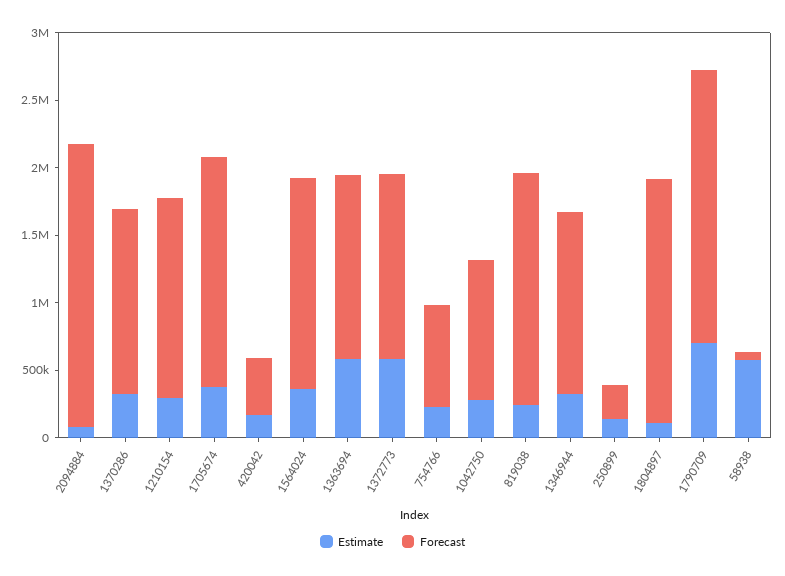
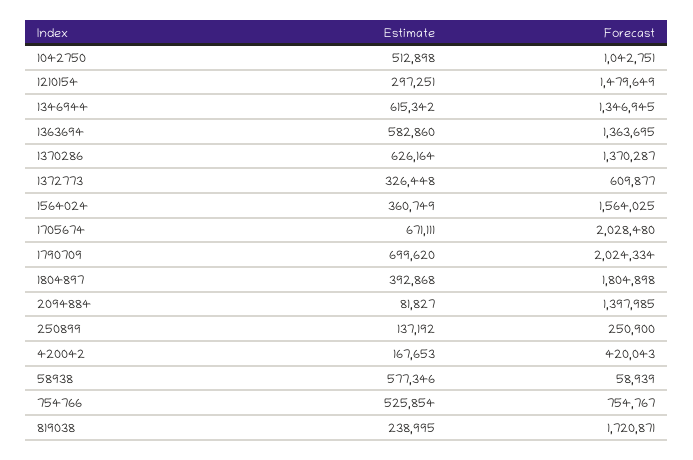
Forecast, 2094884: 2100000 -> 1397985
Estimate, 1370286: 300000 -> 626164
Estimate, 1705674: 400000 -> 671111
Forecast, 1705674: 1700000 -> 2028480
Estimate, 1372773: 600000 -> 326448
Forecast, 1372773: 1400000 -> 609877
Estimate, 754766: 200000 -> 525854
Estimate, 1042750: 300000 -> 512898
Estimate, 1346944: 300000 -> 615342
Estimate, 1804897: 100000 -> 392868

